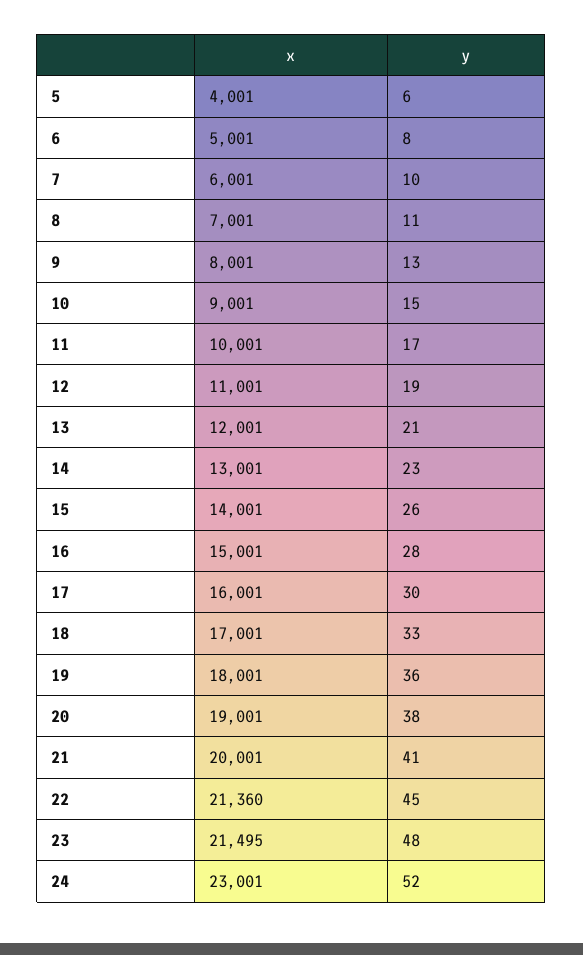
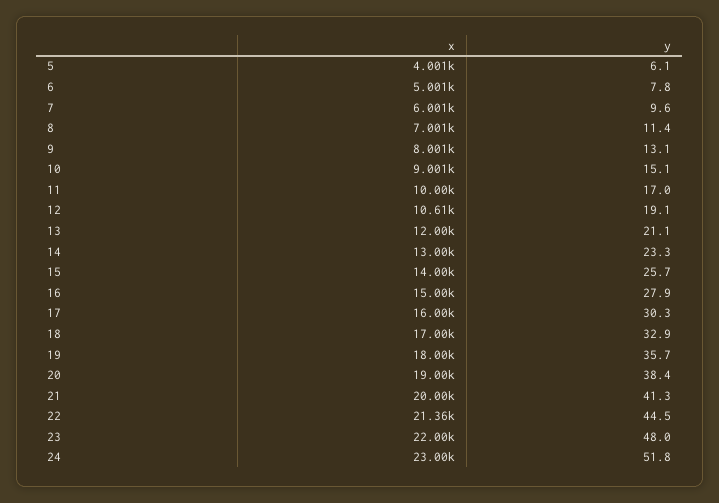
x, 12: 11001 -> 10610
x, 23: 21495 -> 22000

